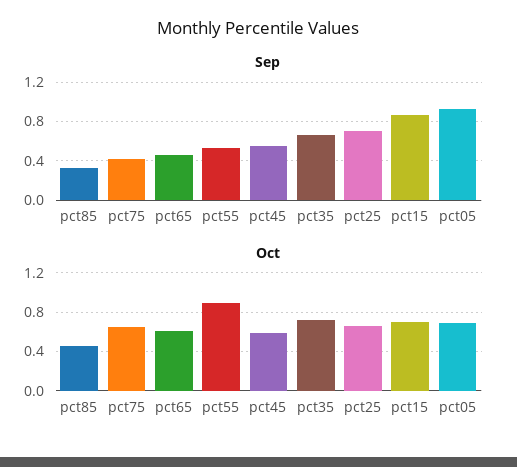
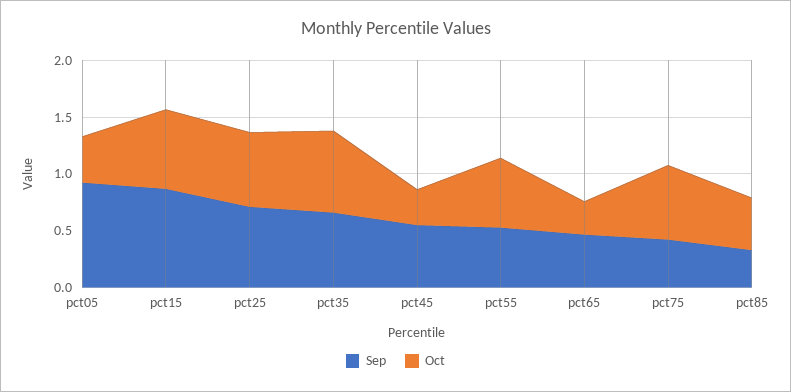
Oct, pct65: 0.6 -> 0.3
Oct, pct55: 0.9 -> 0.6
Oct, pct45: 0.6 -> 0.3
Oct, pct05: 0.7 -> 0.4

